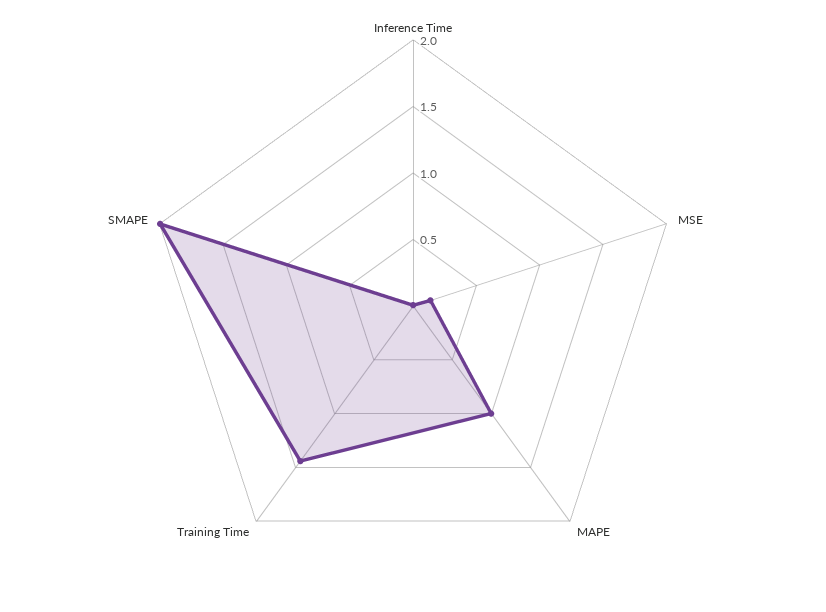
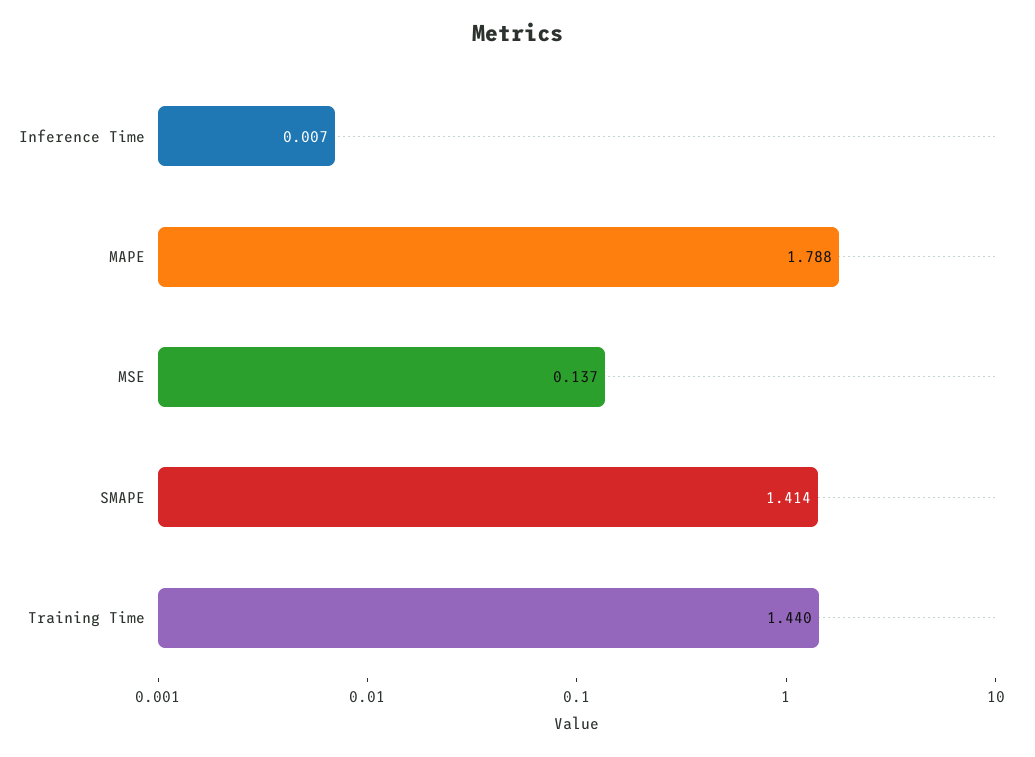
MAPE: 1 -> 1.788
SMAPE: 2 -> 1.414

